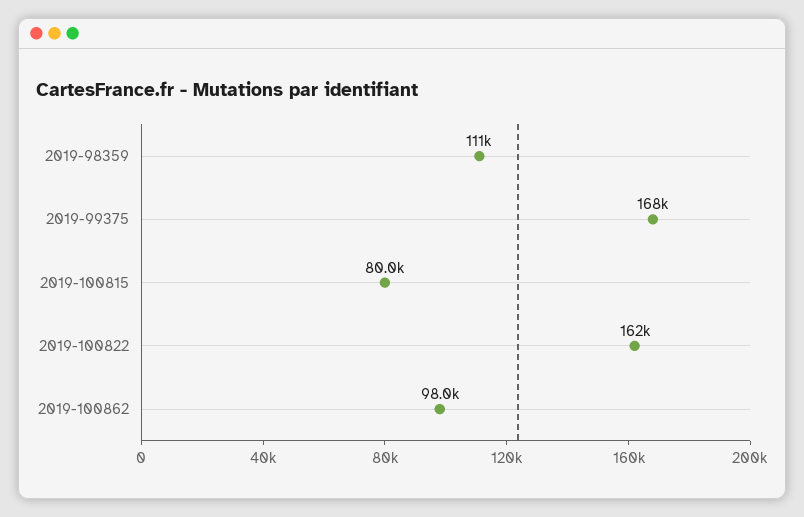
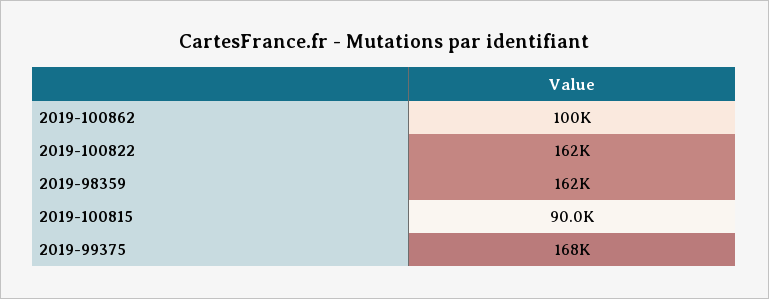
2019-98359: 111000 -> 162000
2019-100815: 80000 -> 90000
2019-100862: 98000 -> 100000

